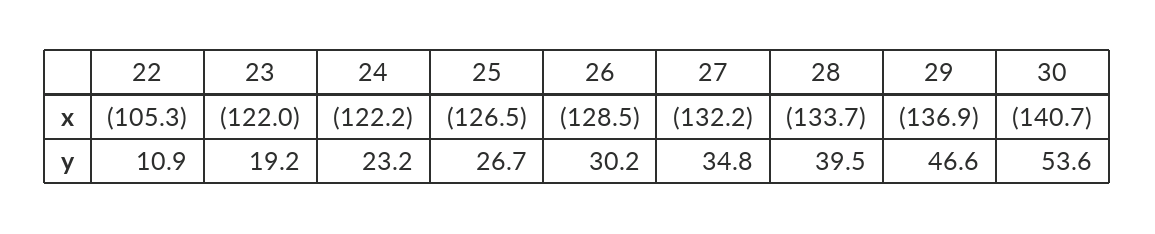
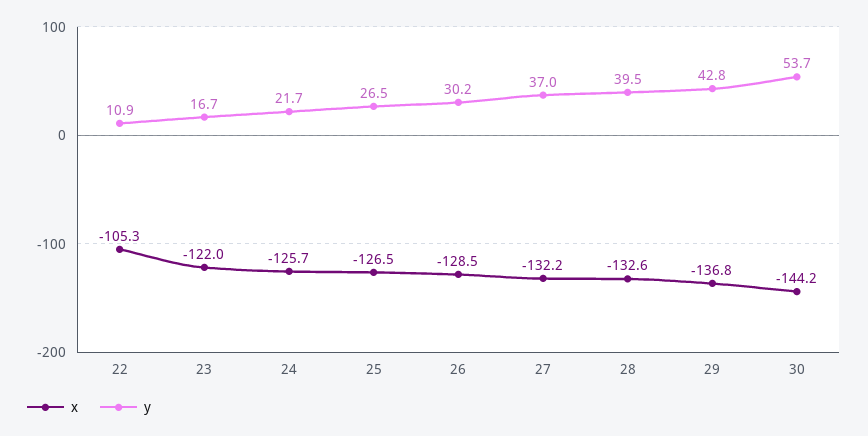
x, 24: -122.2 -> -125.7
x, 28: -133.7 -> -132.6
x, 29: -136.9 -> -136.8
x, 30: -140.7 -> -144.2
y, 23: 19.2 -> 16.7
y, 24: 23.2 -> 21.7
y, 25: 26.7 -> 26.5
y, 27: 34.8 -> 37
y, 29: 46.6 -> 42.8
y, 30: 53.6 -> 53.7

